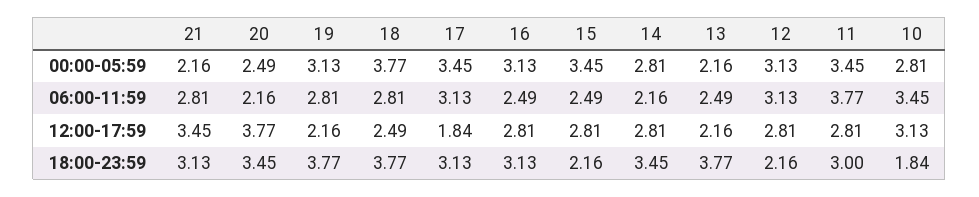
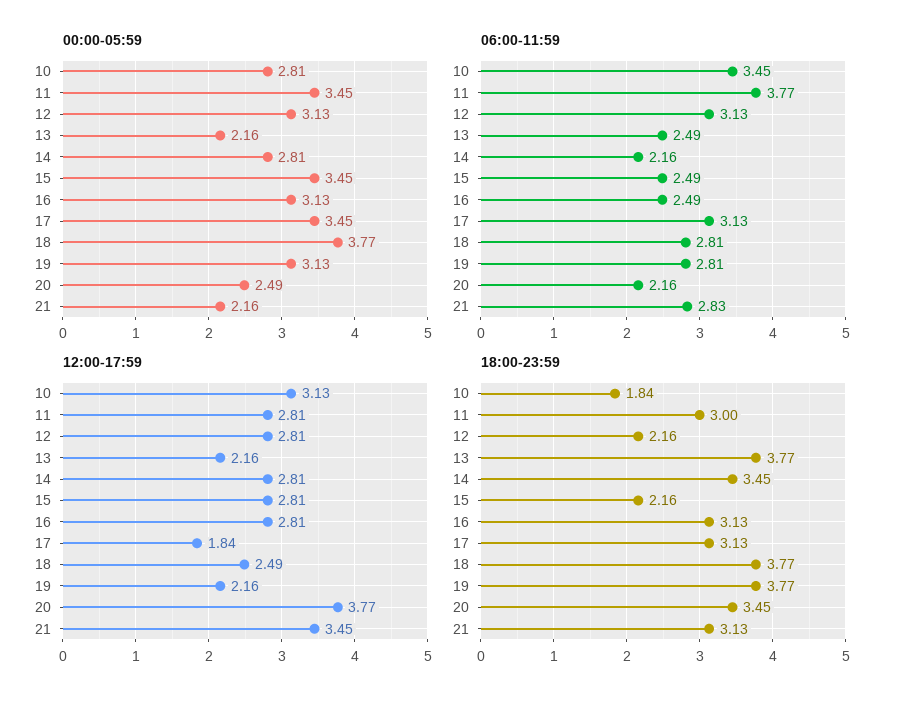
06:00-11:59, 21: 2.81 -> 2.83

